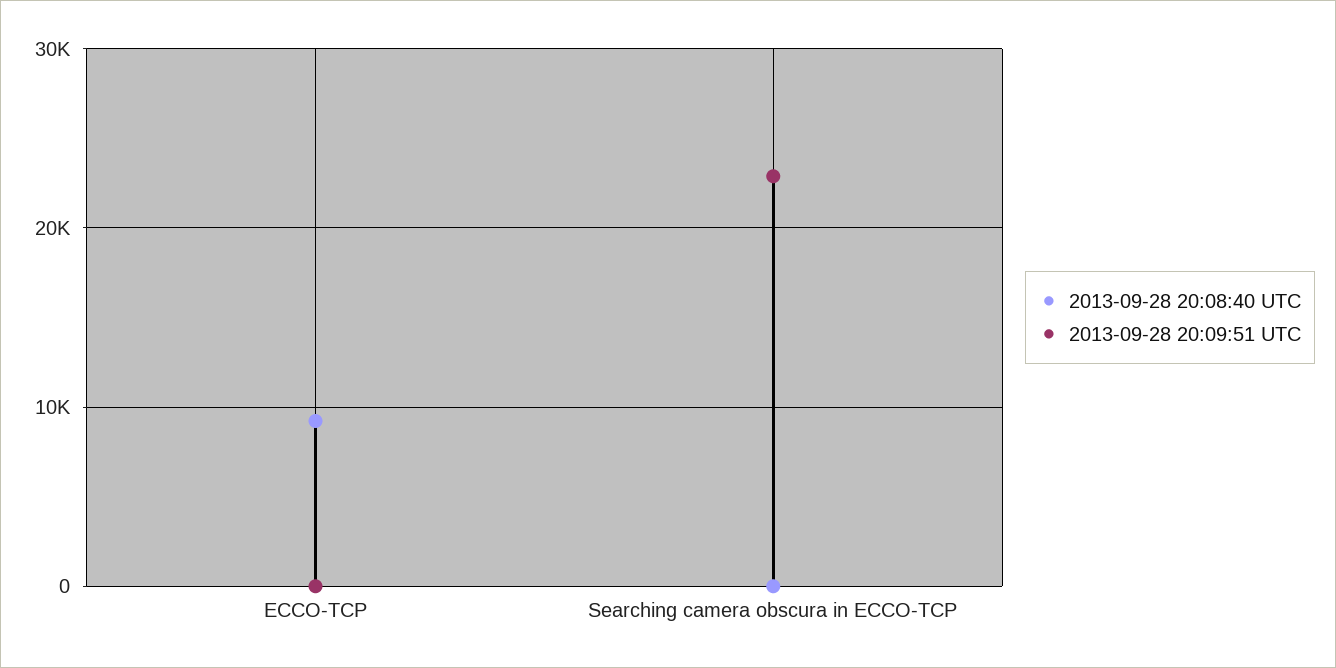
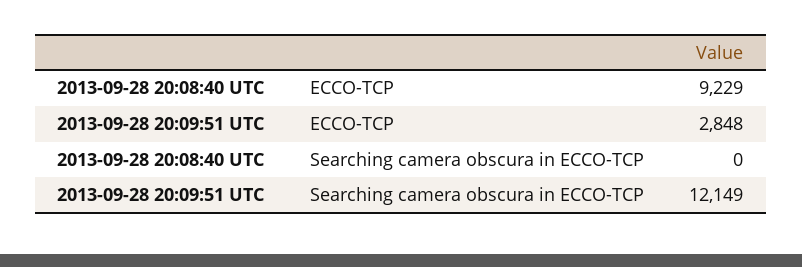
2013-09-28 20:09:51 UTC, ECCO-TCP: 0 -> 2848
2013-09-28 20:09:51 UTC, Searching camera obscura in ECCO-TCP: 23000 -> 12149

